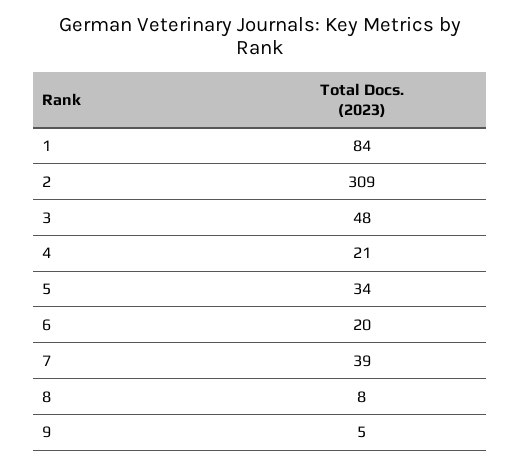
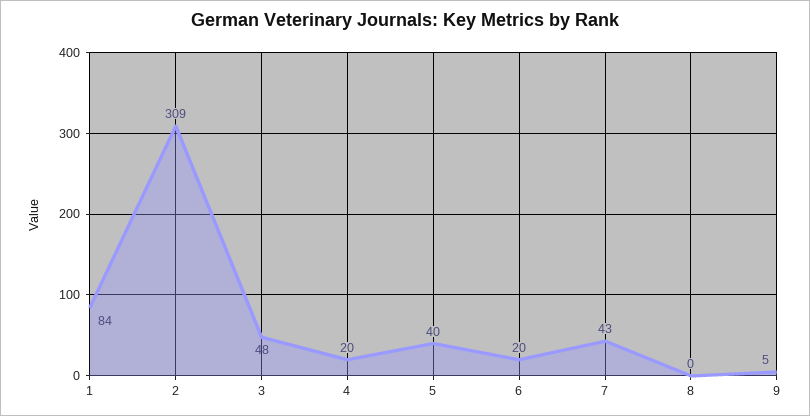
4: 21 -> 20
5: 34 -> 40
7: 39 -> 43
8: 8 -> 0

